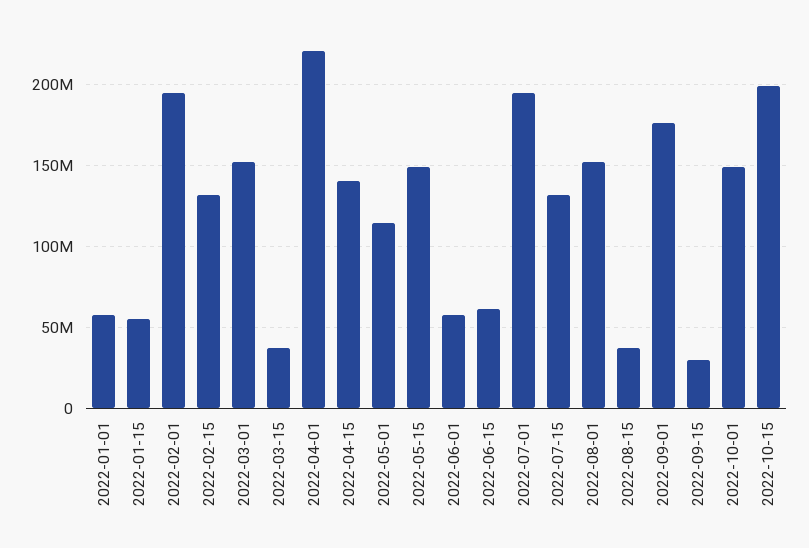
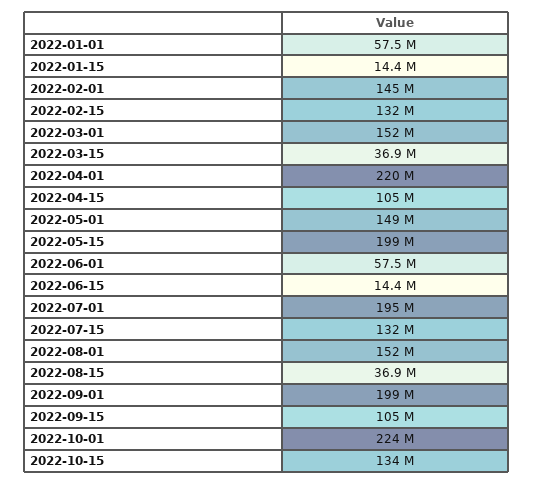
2022-01-15: 55000000 -> 14400000
2022-02-01: 195000000 -> 145000000
2022-04-15: 140000000 -> 105000000
2022-05-01: 115000000 -> 149000000
2022-05-15: 150000000 -> 199000000
2022-06-15: 60000000 -> 14400000
2022-09-01: 175000000 -> 199000000
2022-09-15: 30000000 -> 105000000
2022-10-01: 150000000 -> 224000000
2022-10-15: 200000000 -> 134000000

